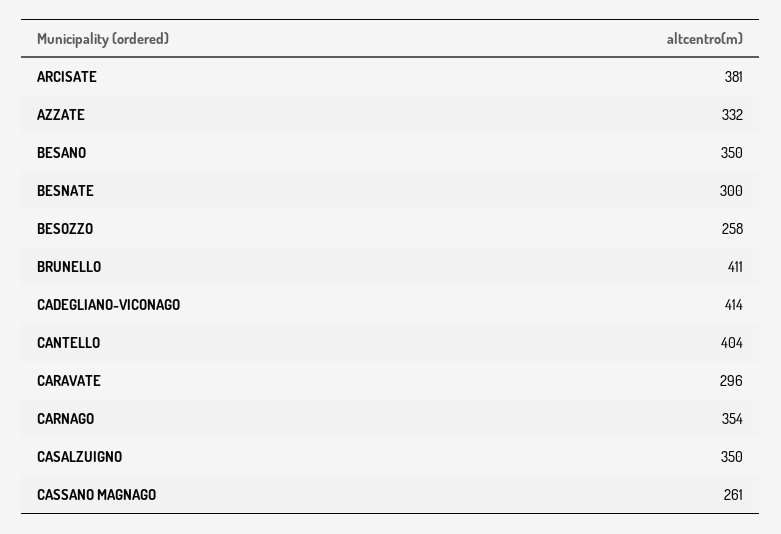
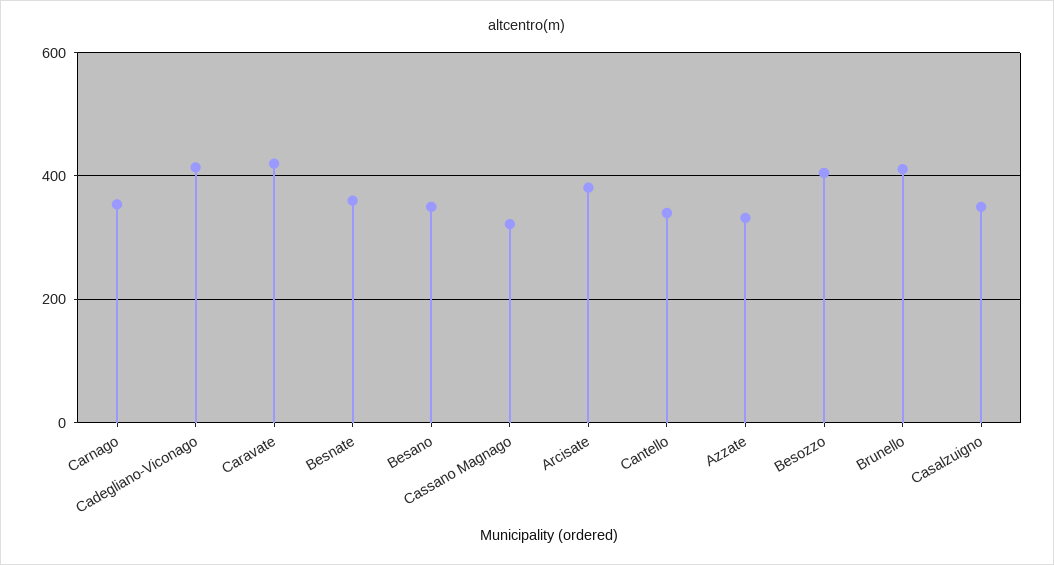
BESNATE: 300 -> 360
BESOZZO: 258 -> 400
CANTELLO: 404 -> 340
CARAVATE: 296 -> 420
CASSANO MAGNAGO: 261 -> 320

